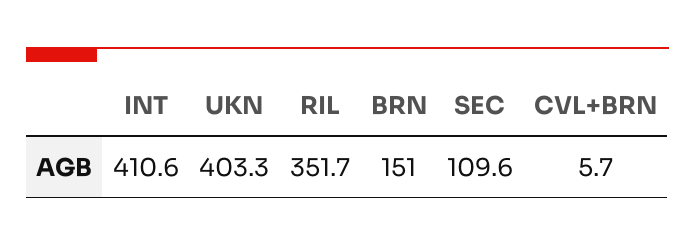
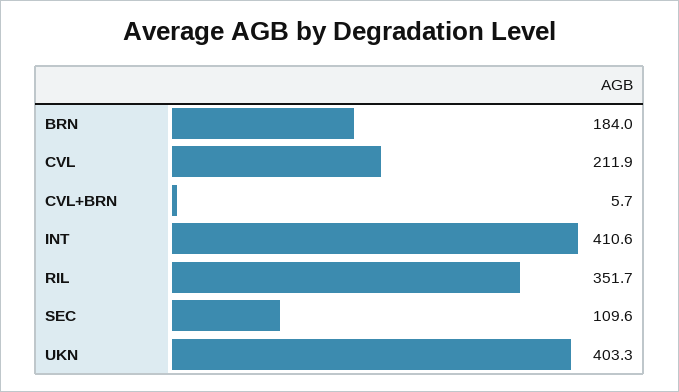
BRN: 151 -> 184
CVL: none -> 211.9

